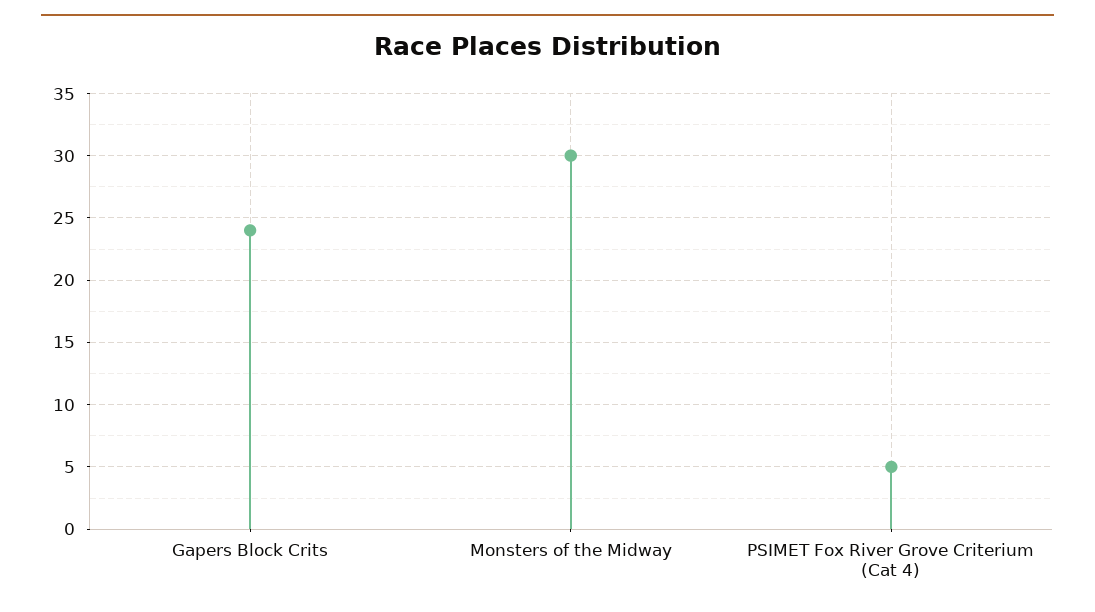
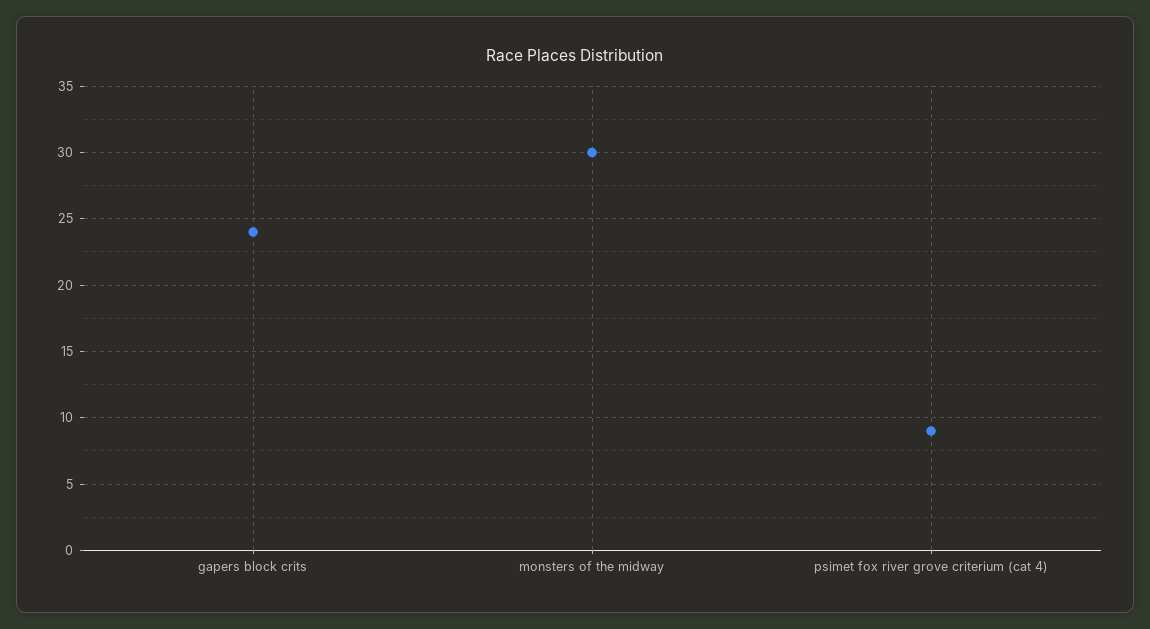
PSIMET Fox River Grove Criterium (Cat 4): 5 -> 9

